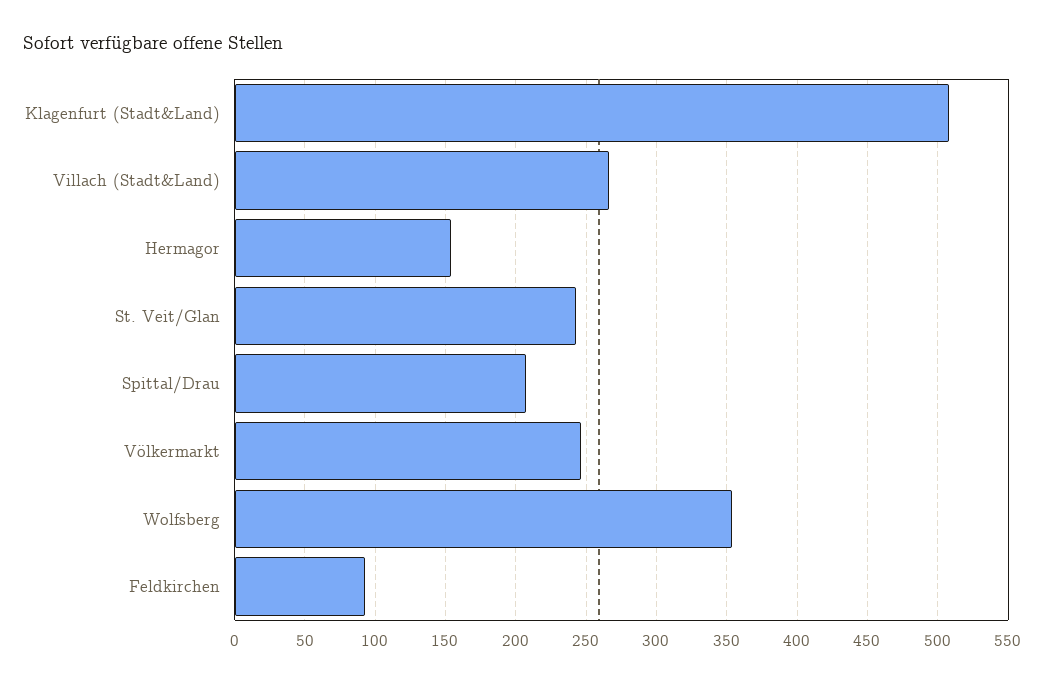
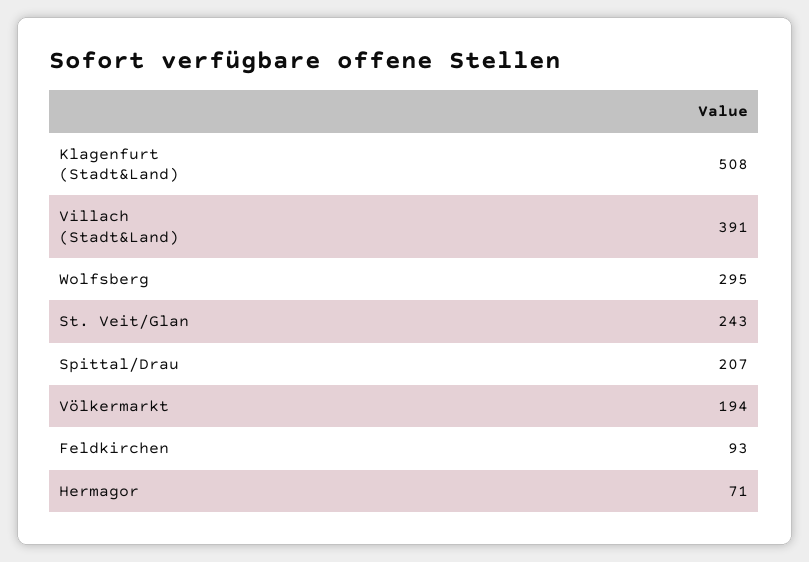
Villach (Stadt&Land): 265 -> 391
Hermagor: 155 -> 71
Völkermarkt: 245 -> 194
Wolfsberg: 355 -> 295

